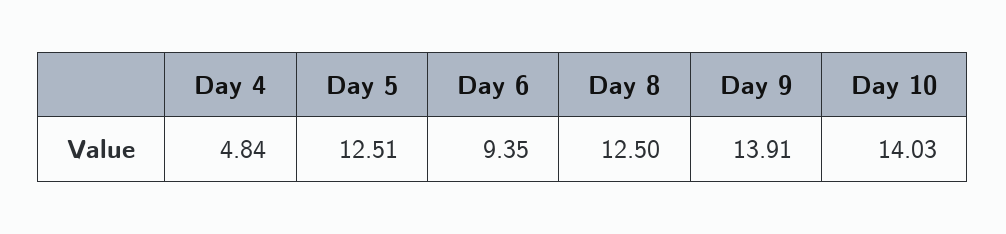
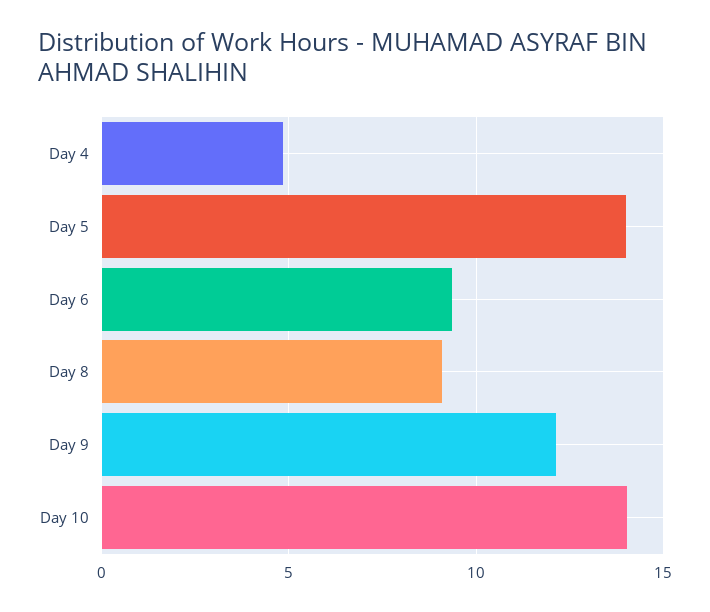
Day 5: 12.51 -> 14
Day 8: 12.5 -> 9
Day 9: 13.91 -> 12

